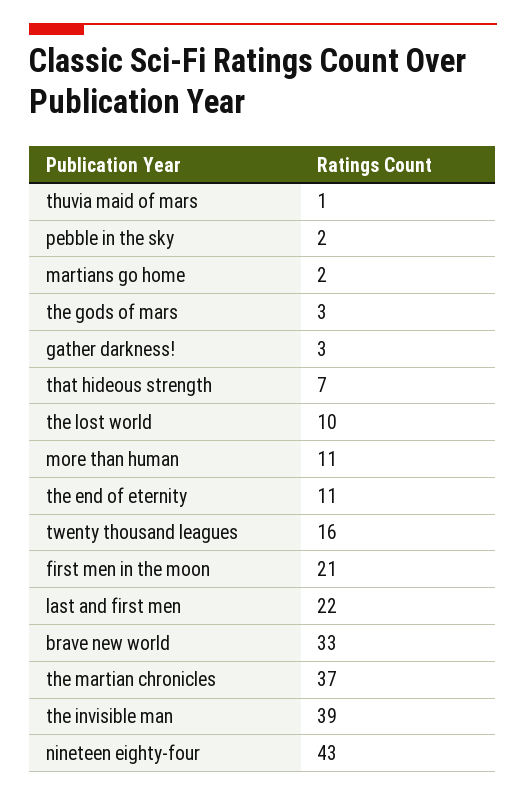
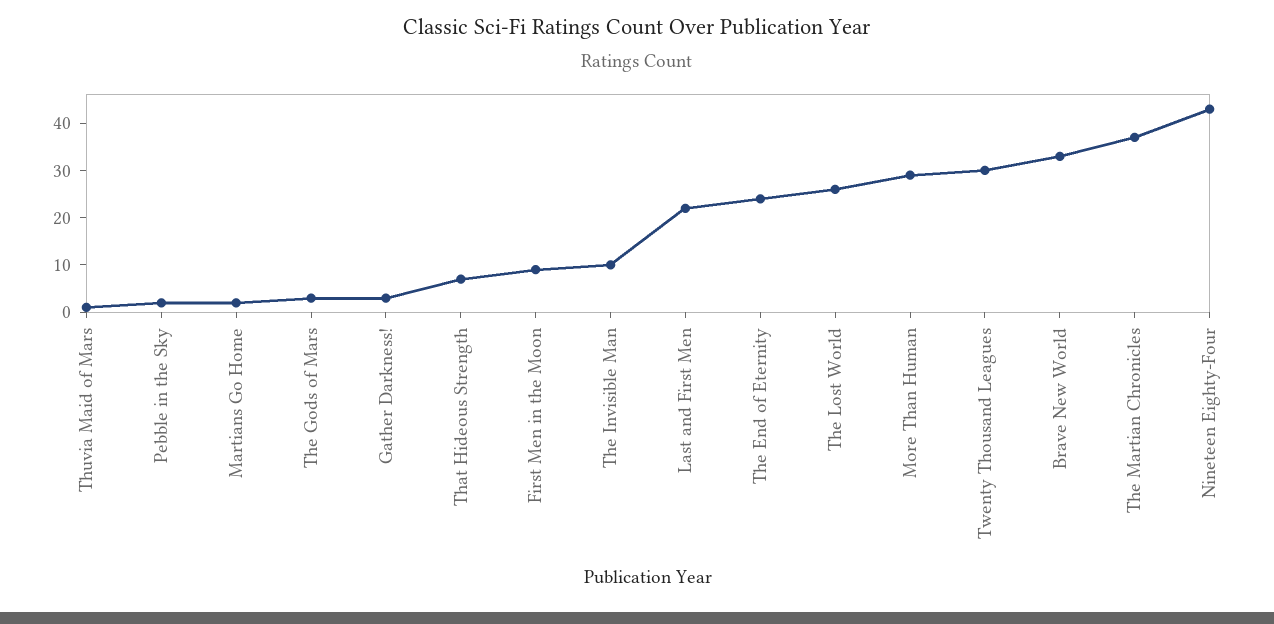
the lost world: 10 -> 25
more than human: 11 -> 30
the end of eternity: 11 -> 25
twenty thousand leagues: 16 -> 30
first men in the moon: 21 -> 10
the invisible man: 39 -> 10

